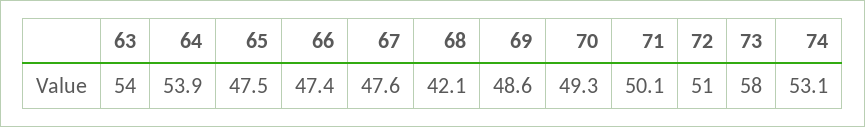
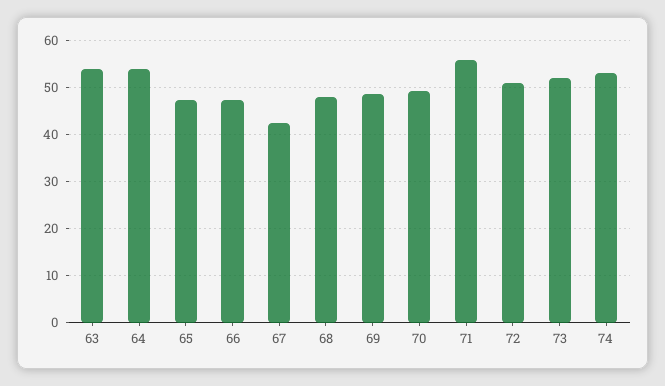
67: 47.6 -> 42
68: 42.1 -> 48
71: 50.1 -> 56
73: 58 -> 52

